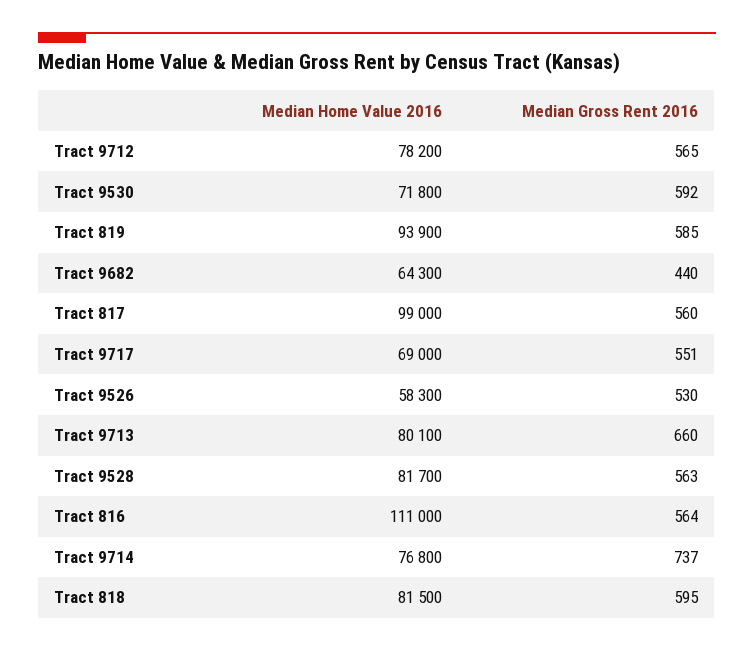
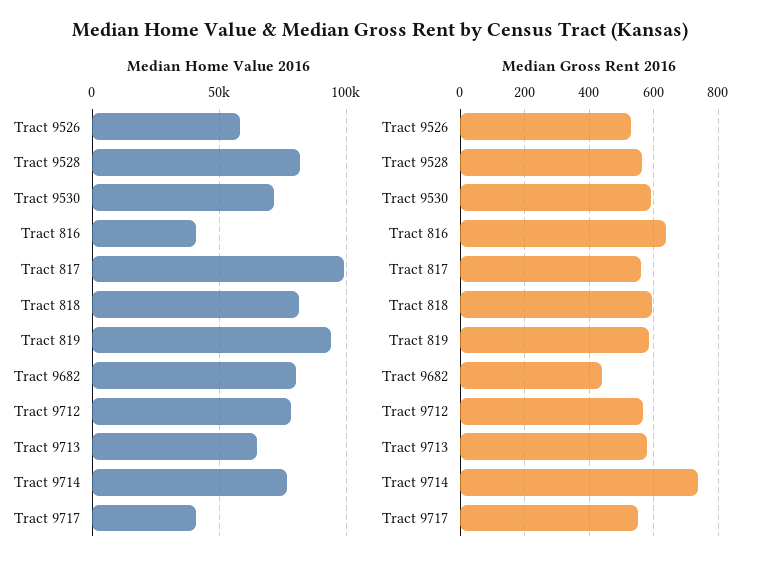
Median Home Value 2016, Tract 9682: 64300 -> 80000
Median Home Value 2016, Tract 9717: 69000 -> 40000
Median Home Value 2016, Tract 9713: 80100 -> 65000
Median Gross Rent 2016, Tract 9713: 660 -> 580
Median Home Value 2016, Tract 816: 111000 -> 40000
Median Gross Rent 2016, Tract 816: 564 -> 640

